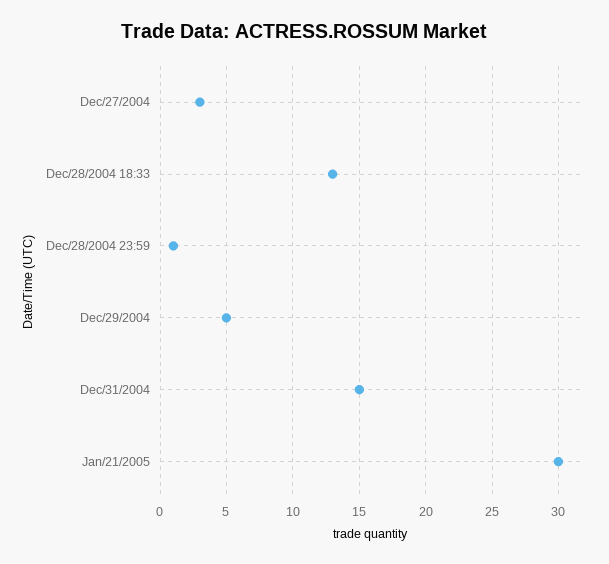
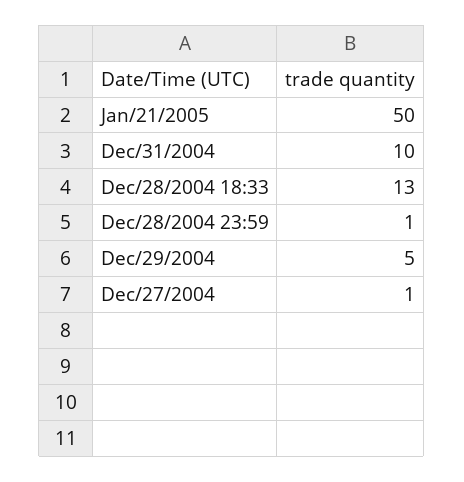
Dec/27/2004: 3 -> 1
Dec/31/2004: 15 -> 10
Jan/21/2005: 30 -> 50

